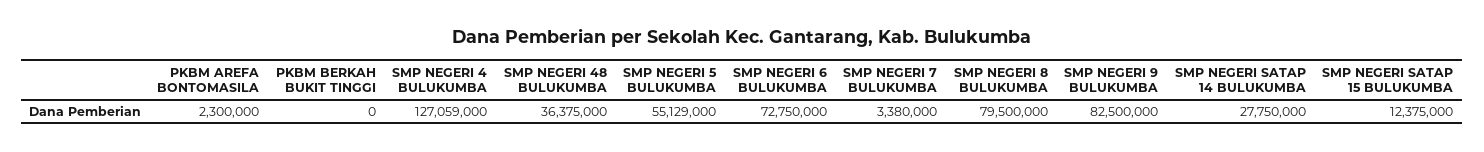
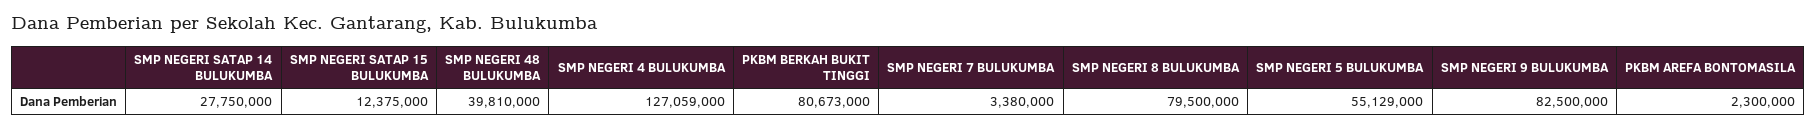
PKBM BERKAH BUKIT TINGGI: 0 -> 80673000
SMP NEGERI 48 BULUKUMBA: 36375000 -> 39810000
SMP NEGERI 6 BULUKUMBA: 72750000 -> none

